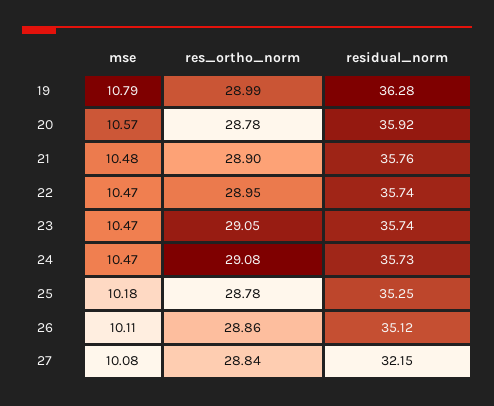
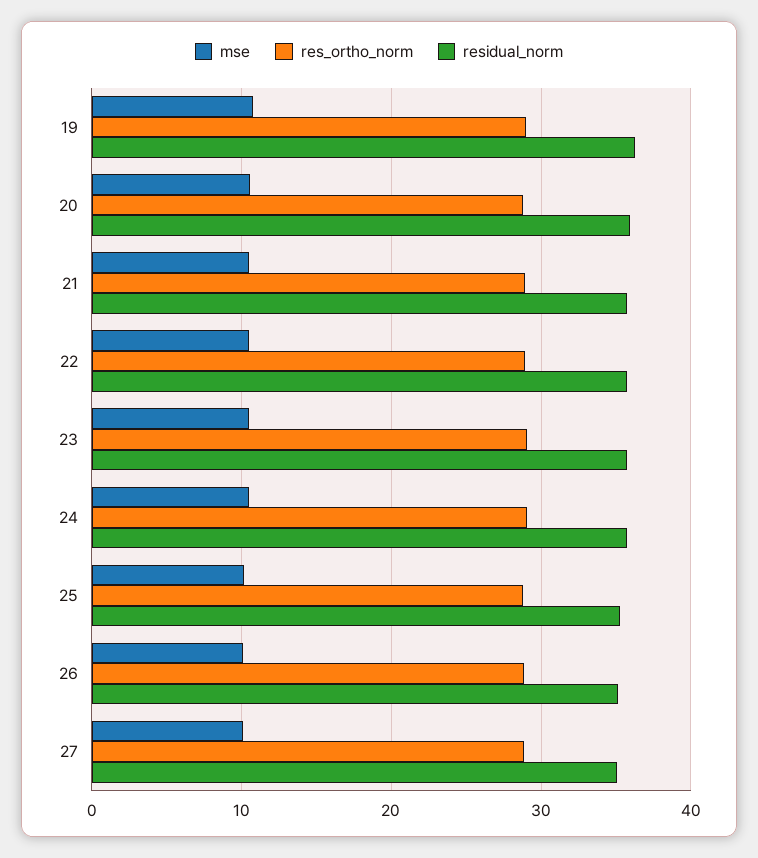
residual_norm, 27: 32.15 -> 35

